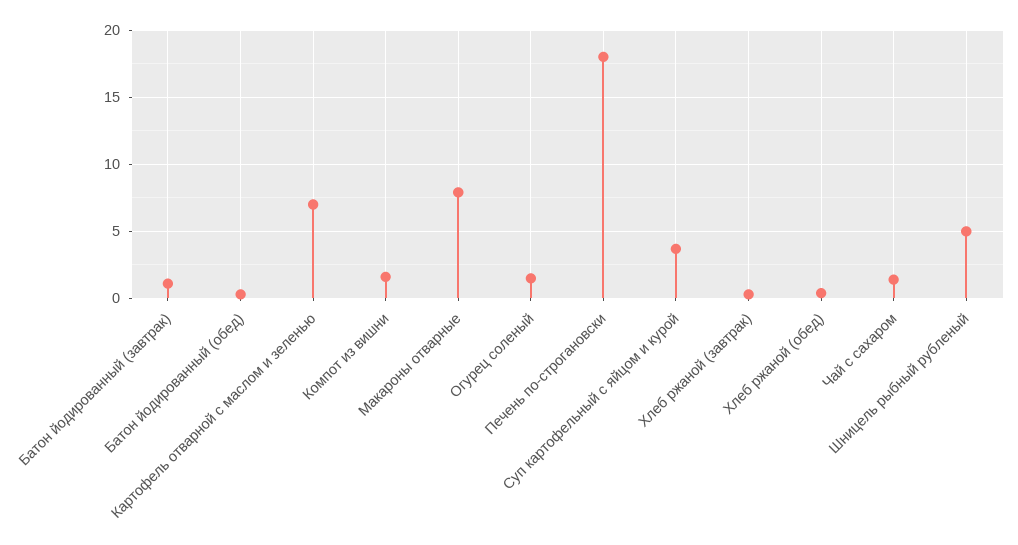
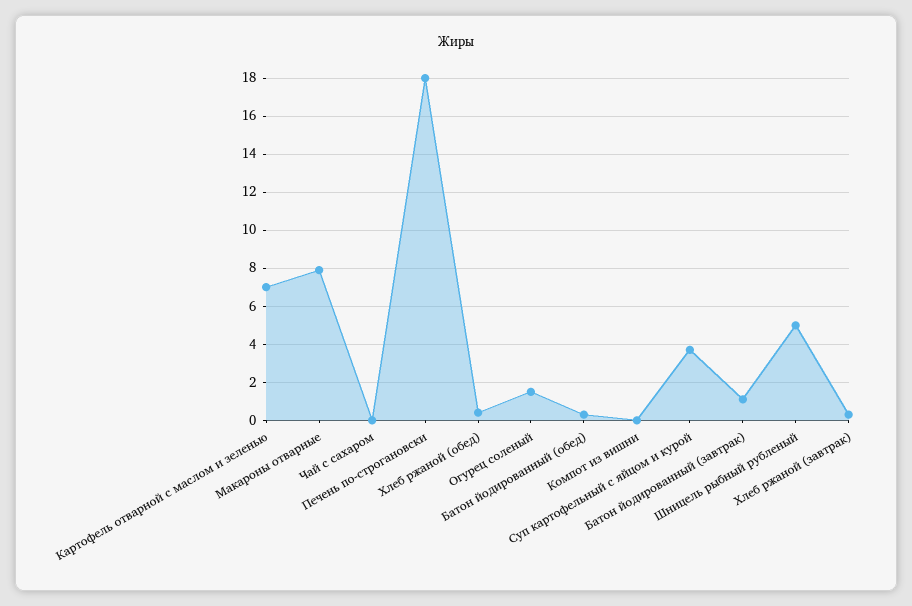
Компот из вишни: 1.5 -> 0
Чай с сахаром: 1.5 -> 0

